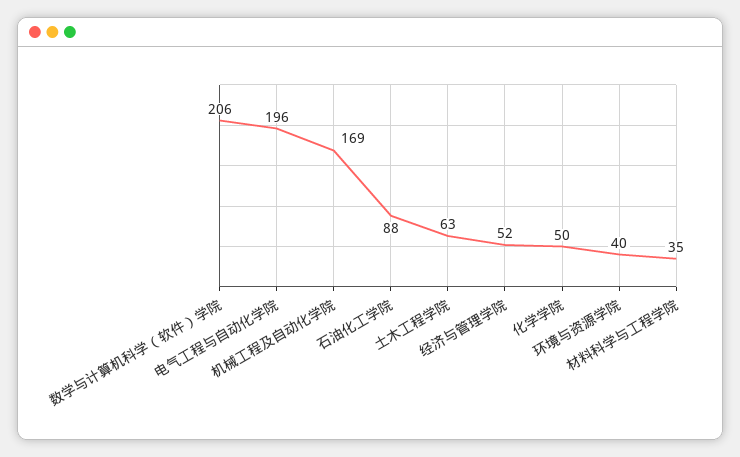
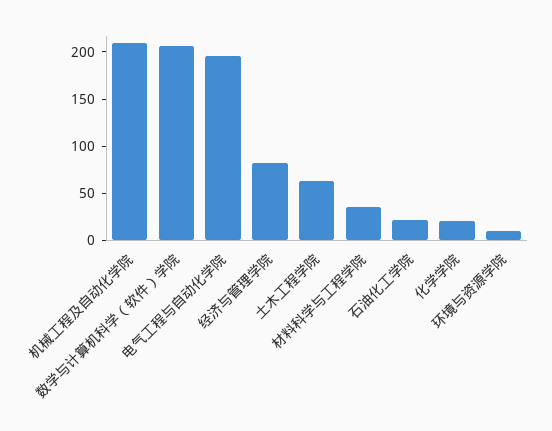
机械工程及自动化学院: 169 -> 210
石油化工学院: 88 -> 20
经济与管理学院: 52 -> 80
化学学院: 50 -> 20
环境与资源学院: 40 -> 10

